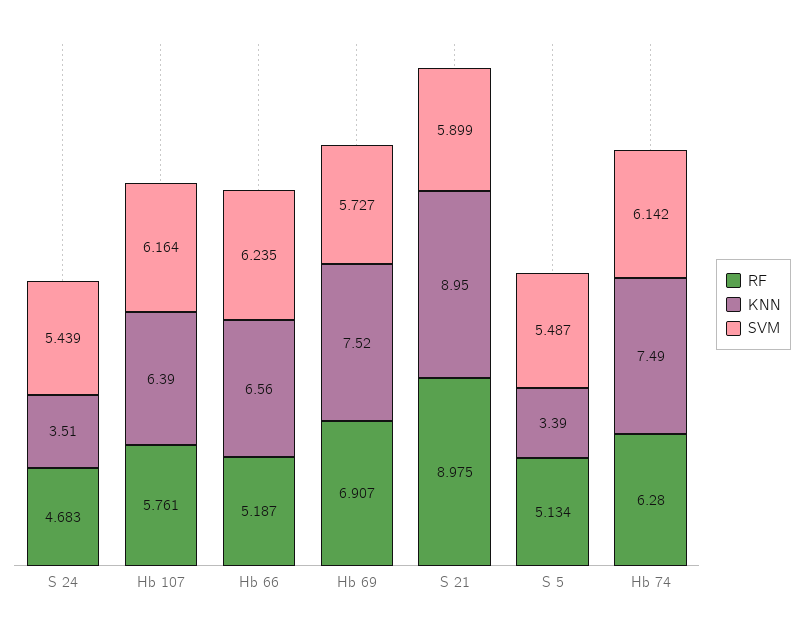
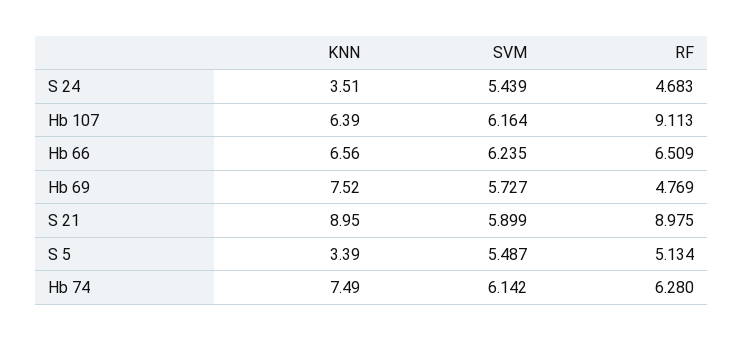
RF, Hb 107: 5.761 -> 9.113
RF, Hb 66: 5.187 -> 6.509
RF, Hb 69: 6.907 -> 4.769

